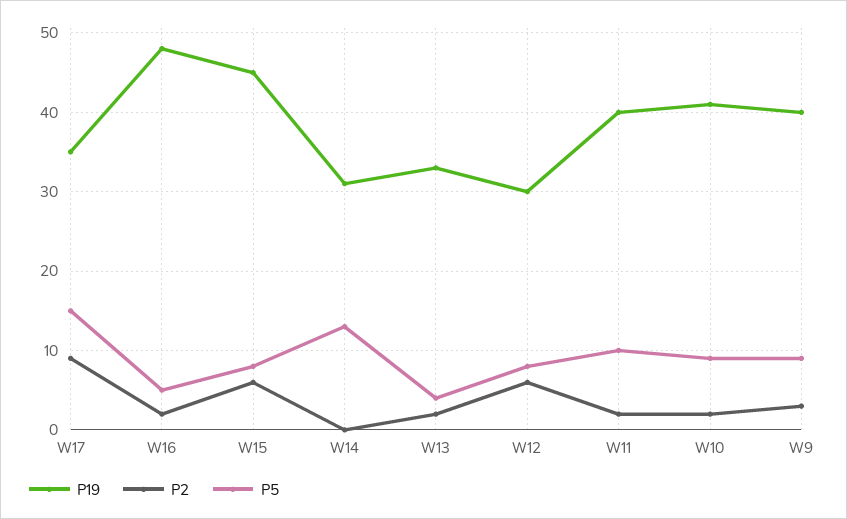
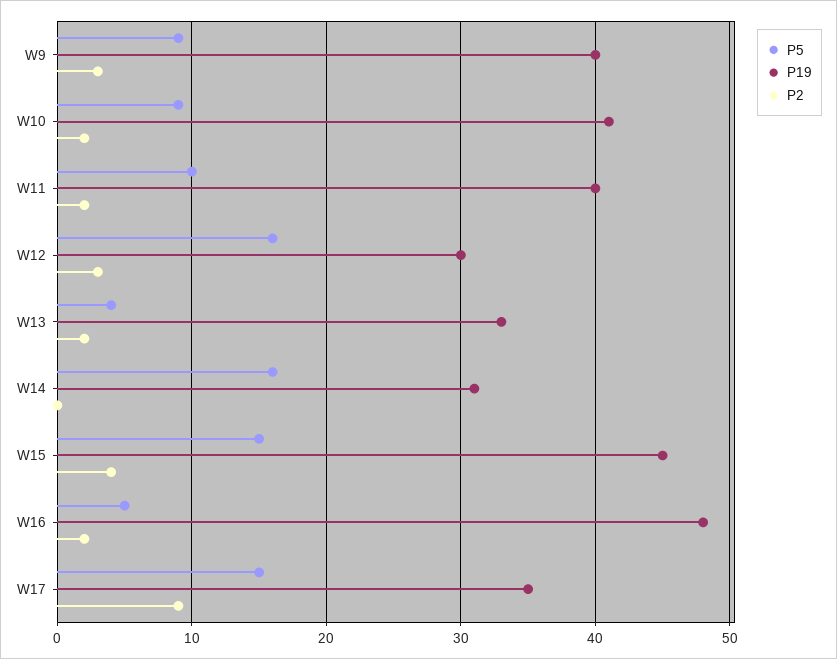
P2, W15: 6 -> 4
P5, W15: 8 -> 15
P5, W14: 13 -> 16
P2, W12: 6 -> 3
P5, W12: 8 -> 16

